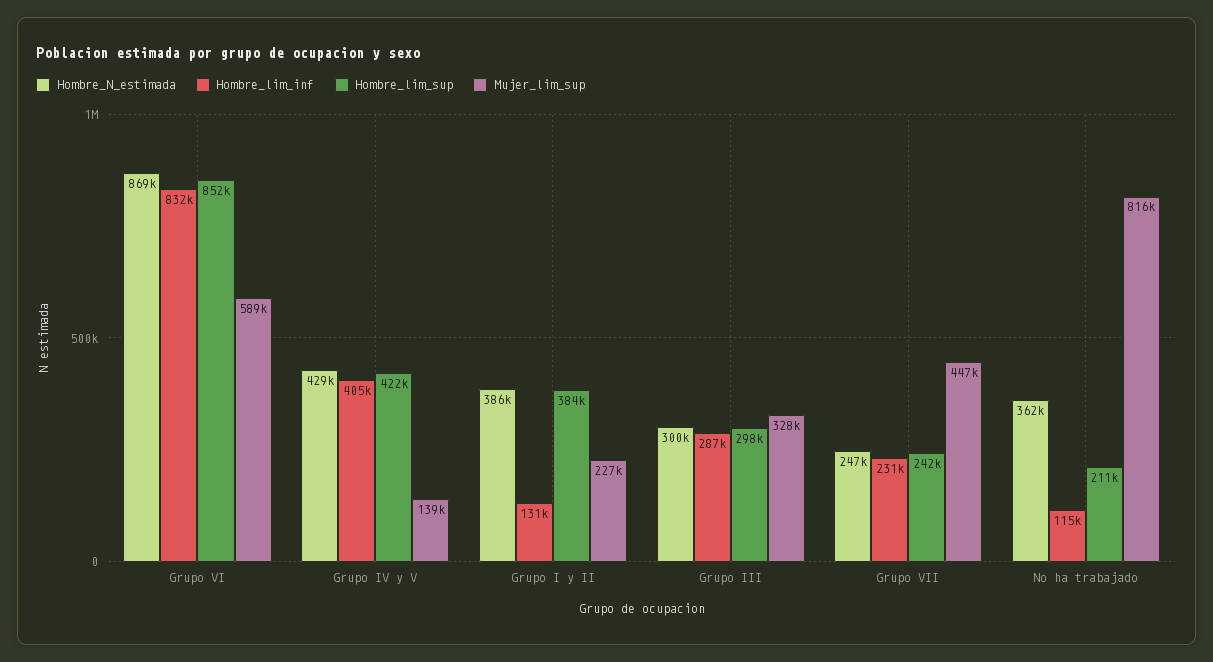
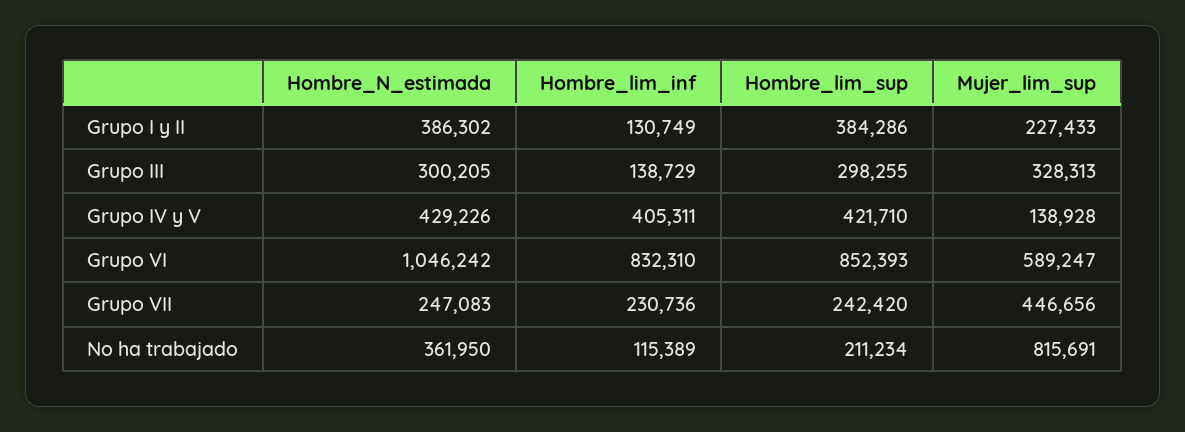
Hombre_N_estimada, Grupo VI: 869000 -> 1046242
Hombre_lim_inf, Grupo III: 287000 -> 138729

